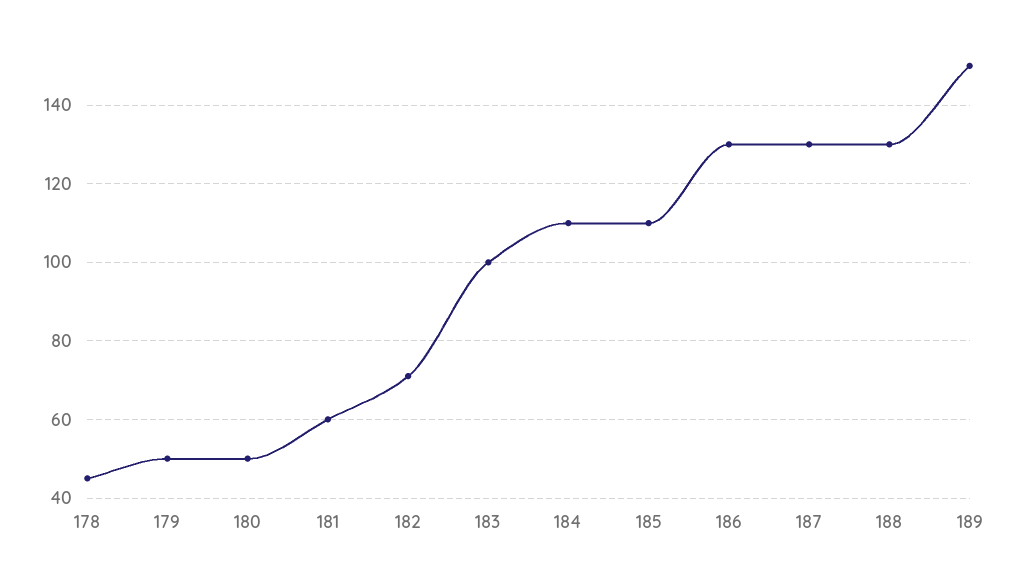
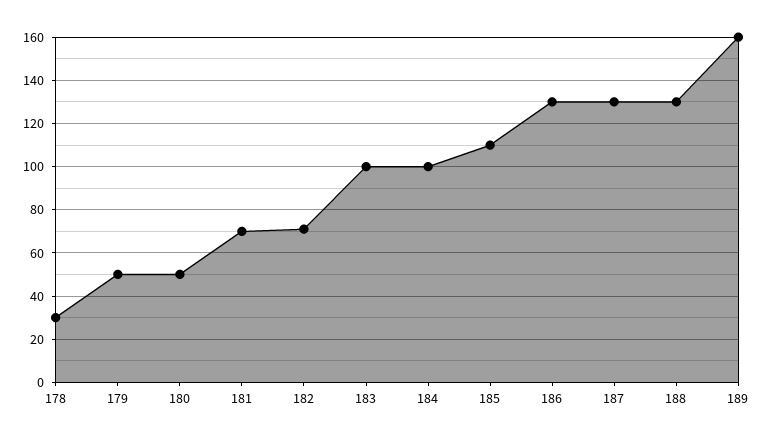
178: 45 -> 30
181: 60 -> 70
184: 110 -> 100
189: 150 -> 160

